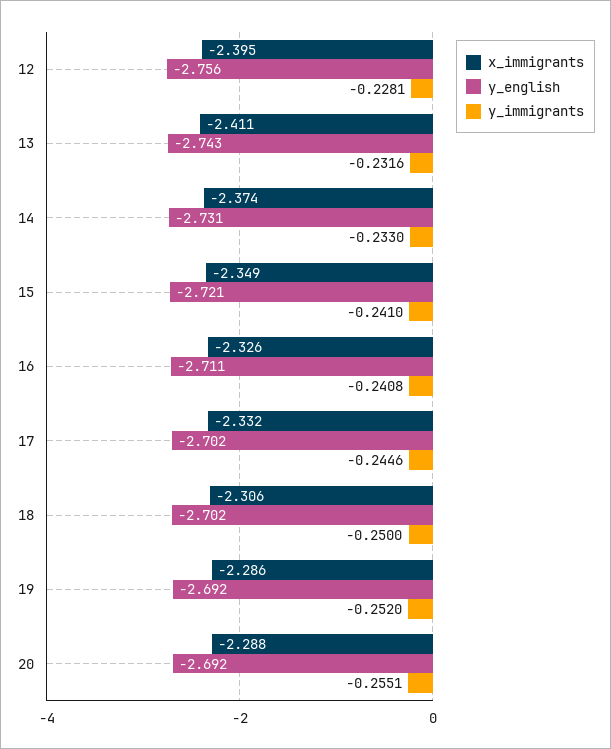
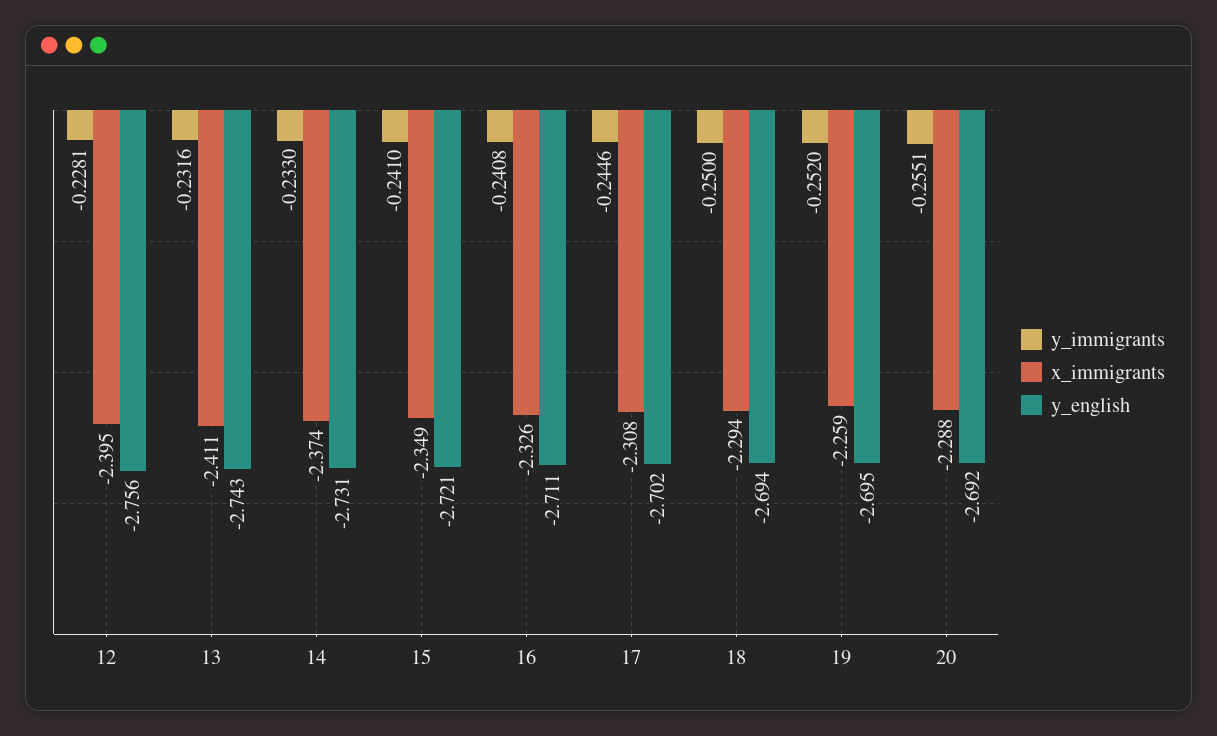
x_immigrants, 17: -2.332 -> -2.308
x_immigrants, 18: -2.306 -> -2.294
y_english, 18: -2.702 -> -2.694
x_immigrants, 19: -2.286 -> -2.259
y_english, 19: -2.692 -> -2.695

